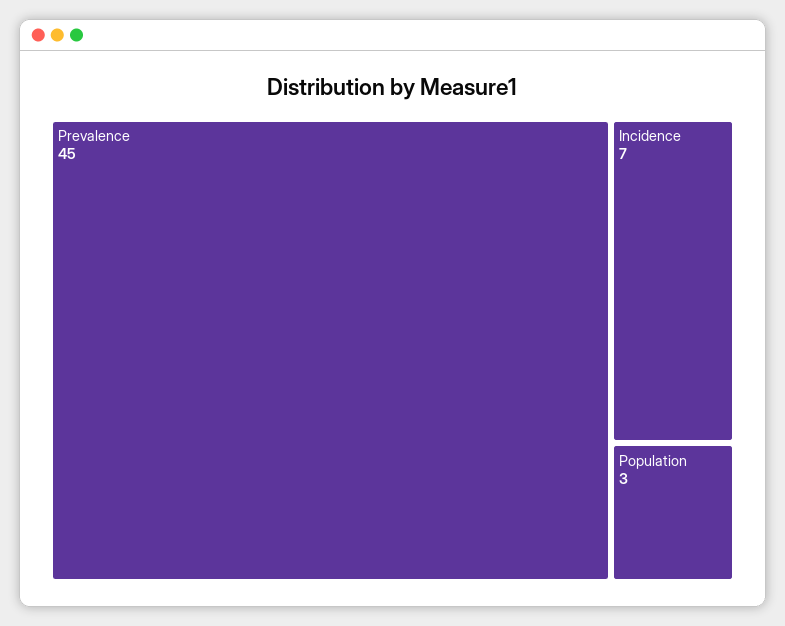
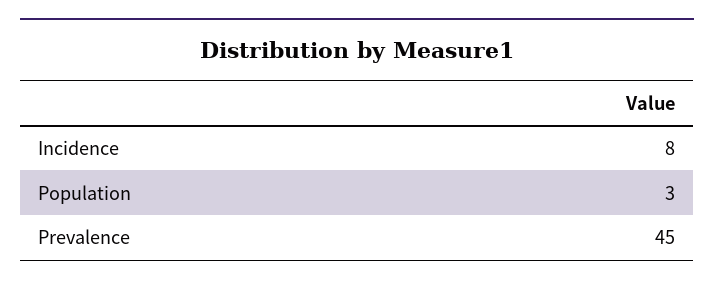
Incidence: 7 -> 8

